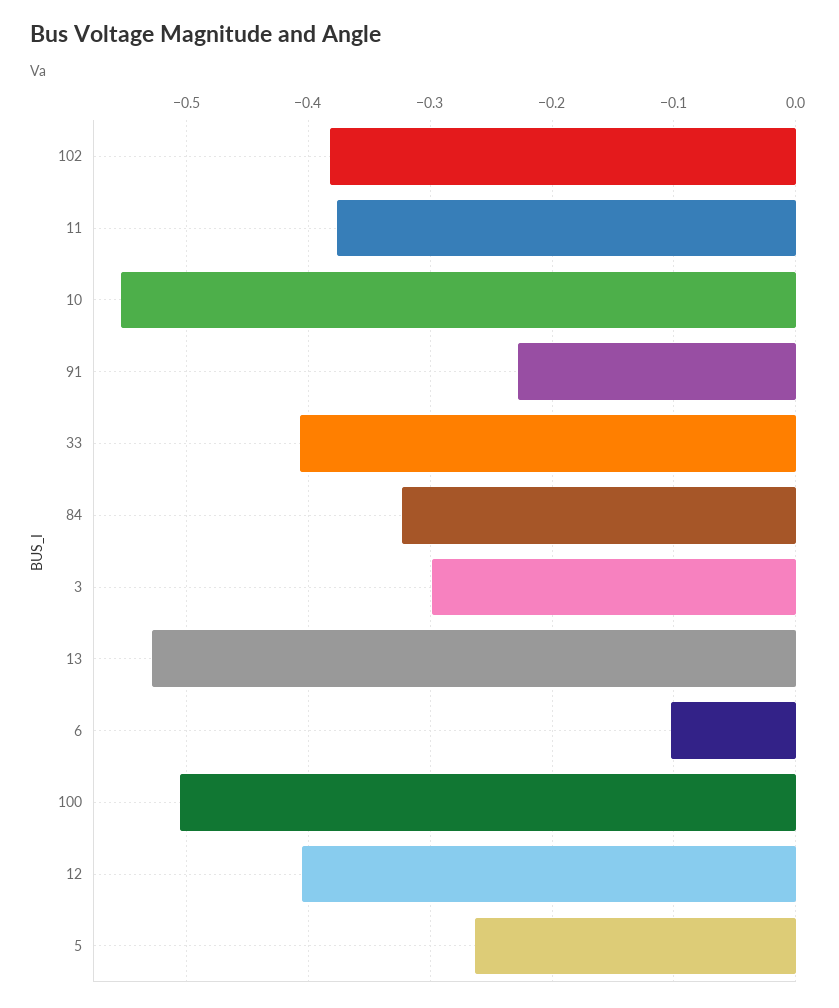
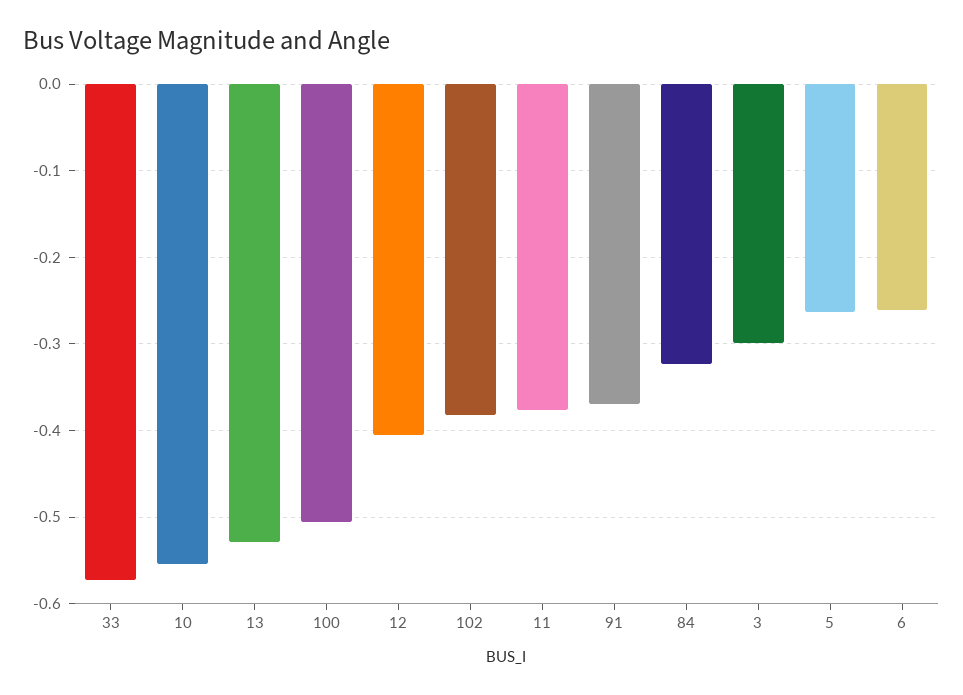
91: -0.23 -> -0.37
33: -0.41 -> -0.57
6: -0.1 -> -0.26

